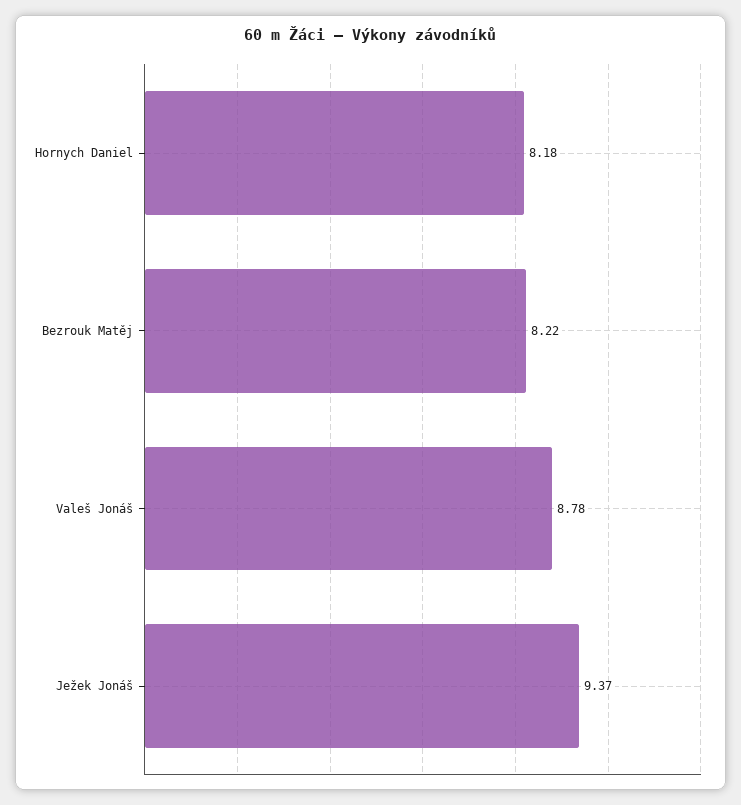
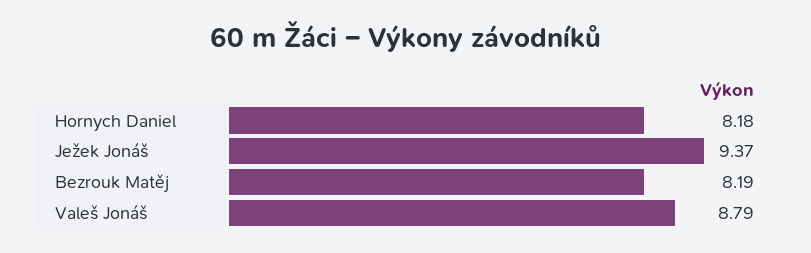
Bezrouk Matěj: 8.22 -> 8.19
Valeš Jonáš: 8.78 -> 8.79

